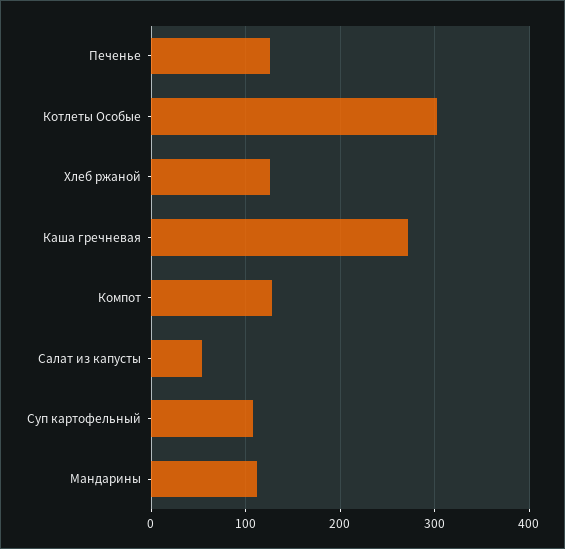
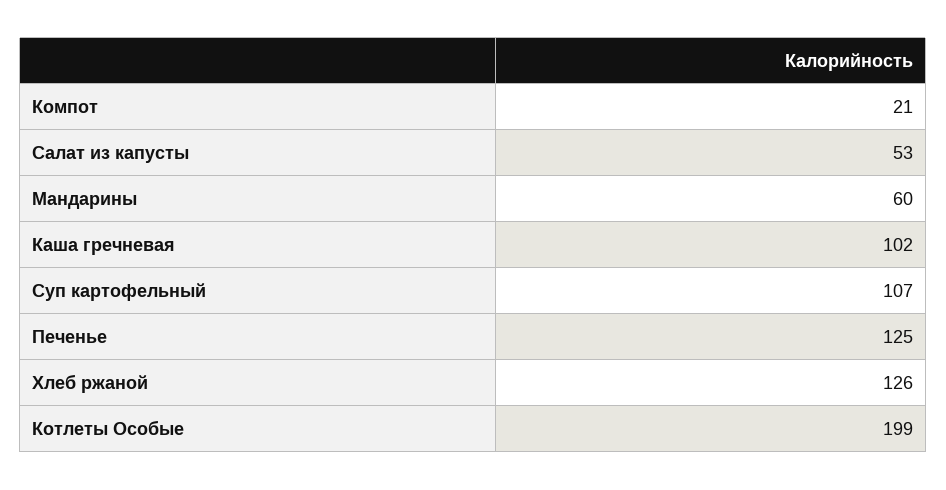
Котлеты Особые: 300 -> 199
Каша гречневая: 270 -> 102
Компот: 130 -> 21
Мандарины: 110 -> 60

